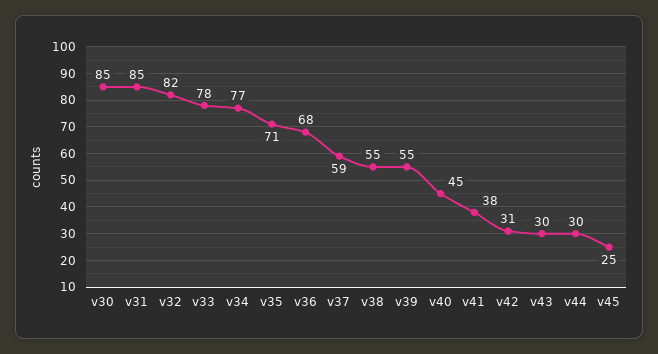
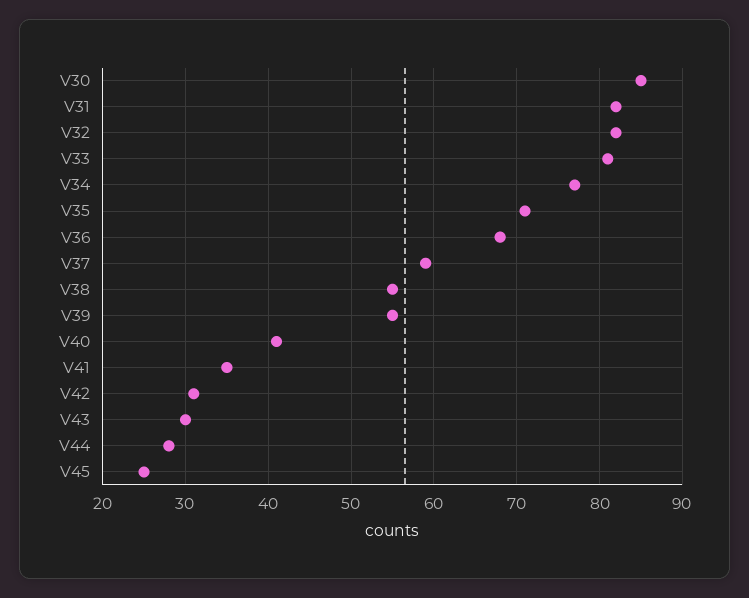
v31: 85 -> 82
v33: 78 -> 81
v40: 45 -> 41
v41: 38 -> 35
v44: 30 -> 28

